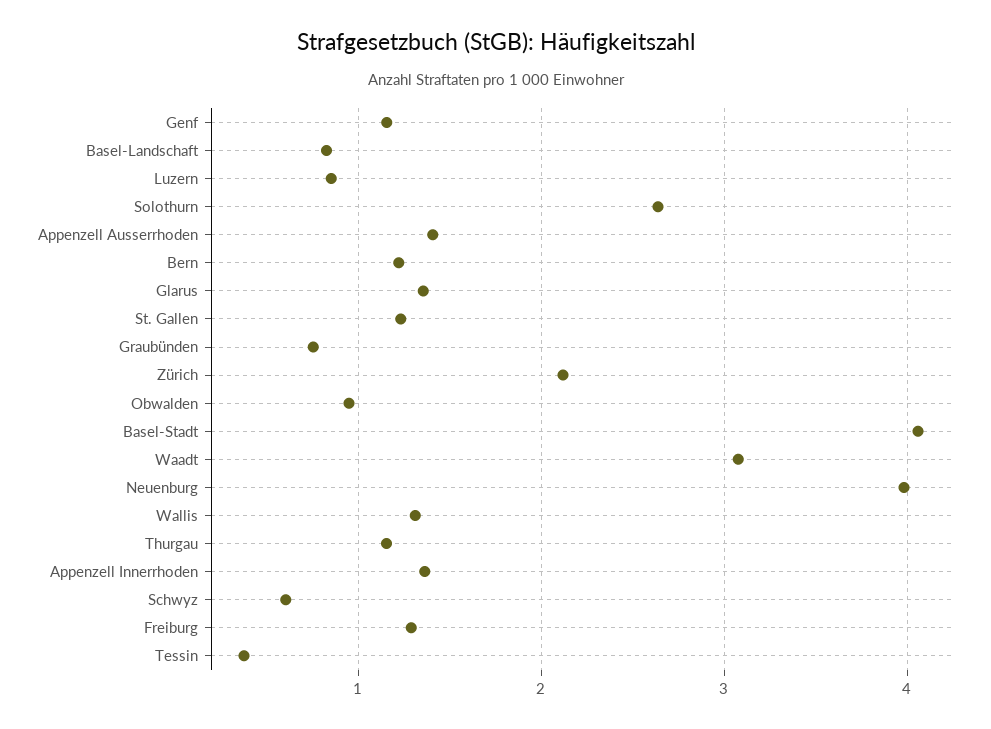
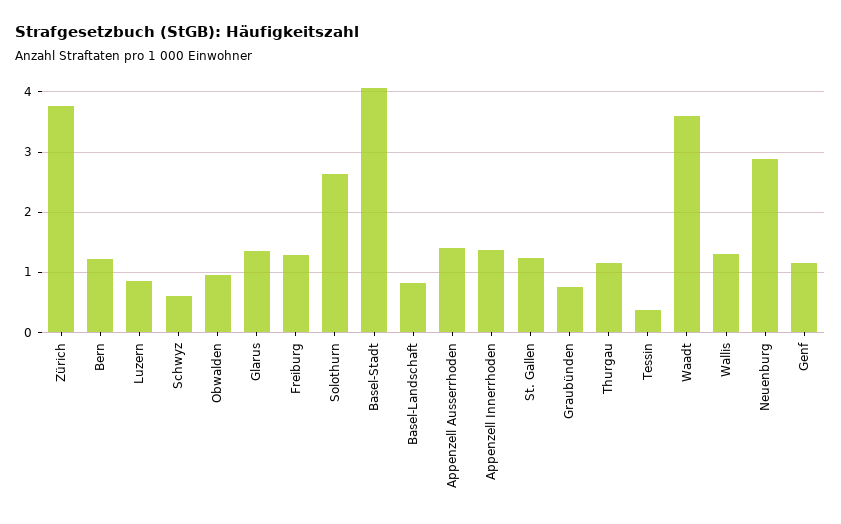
Zürich: 2.1 -> 3.8
Waadt: 3.1 -> 3.6
Neuenburg: 4 -> 2.9

